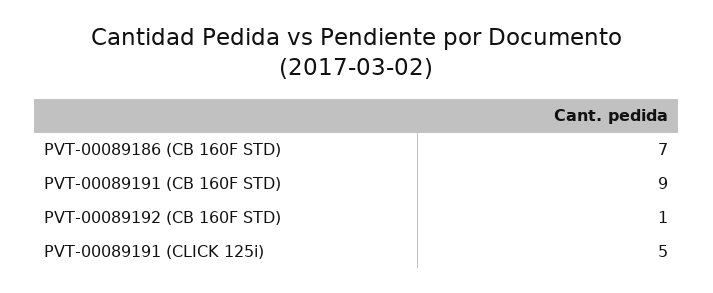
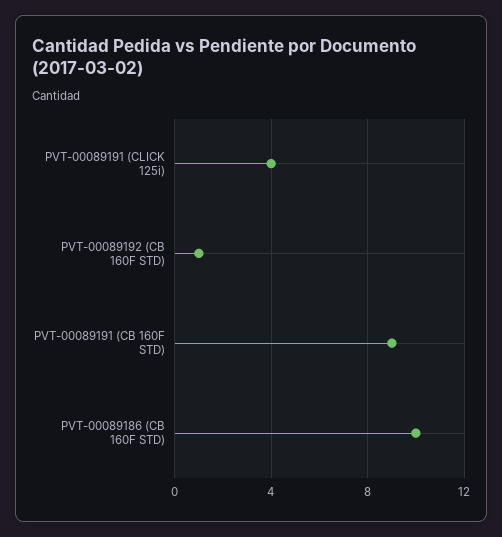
PVT-00089186 (CB 160F STD): 7 -> 10
PVT-00089191 (CLICK 125i): 5 -> 4

